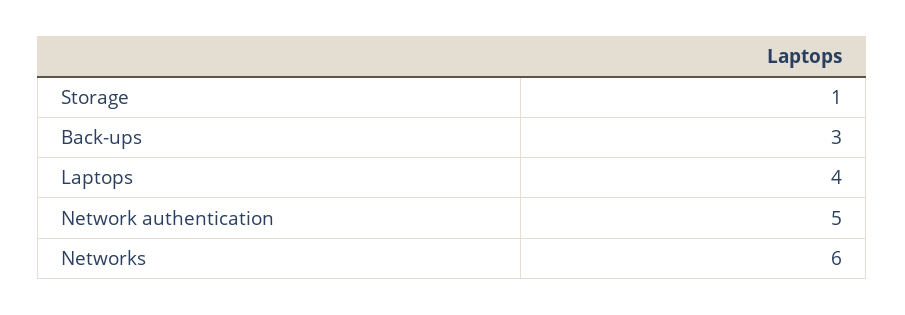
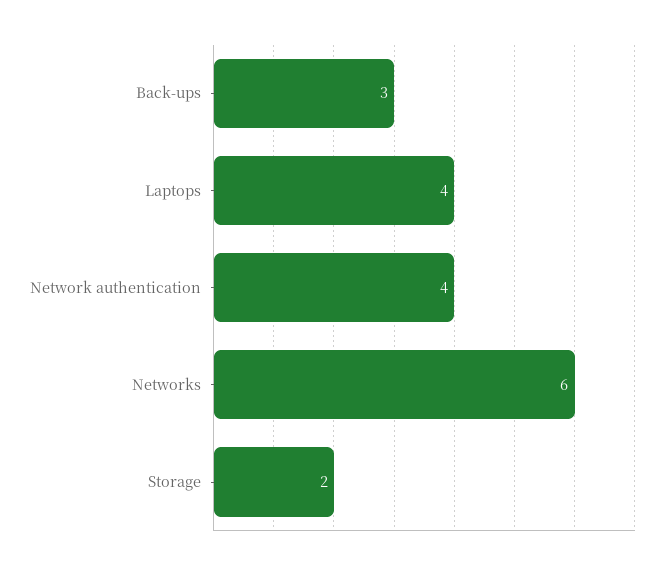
Storage: 1 -> 2
Network authentication: 5 -> 4

